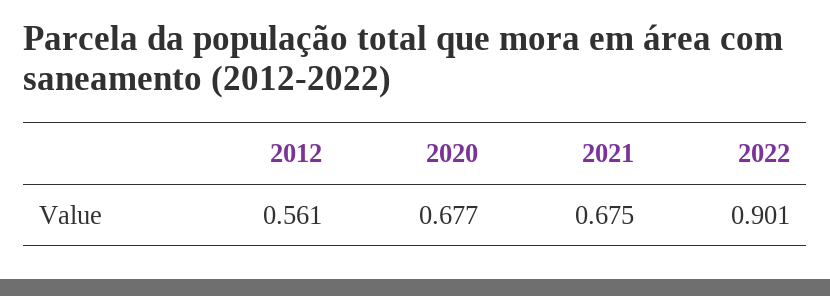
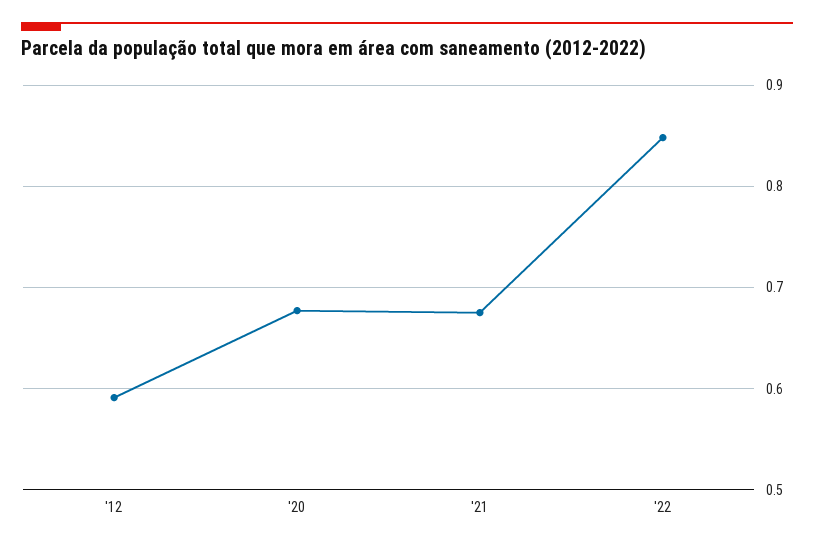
2012: 0.561 -> 0.59
2022: 0.901 -> 0.85

